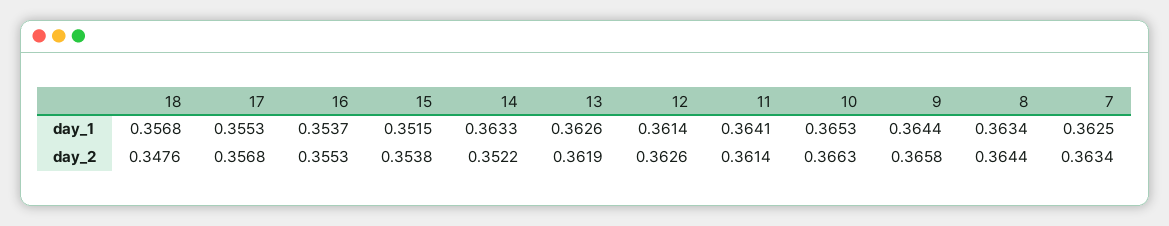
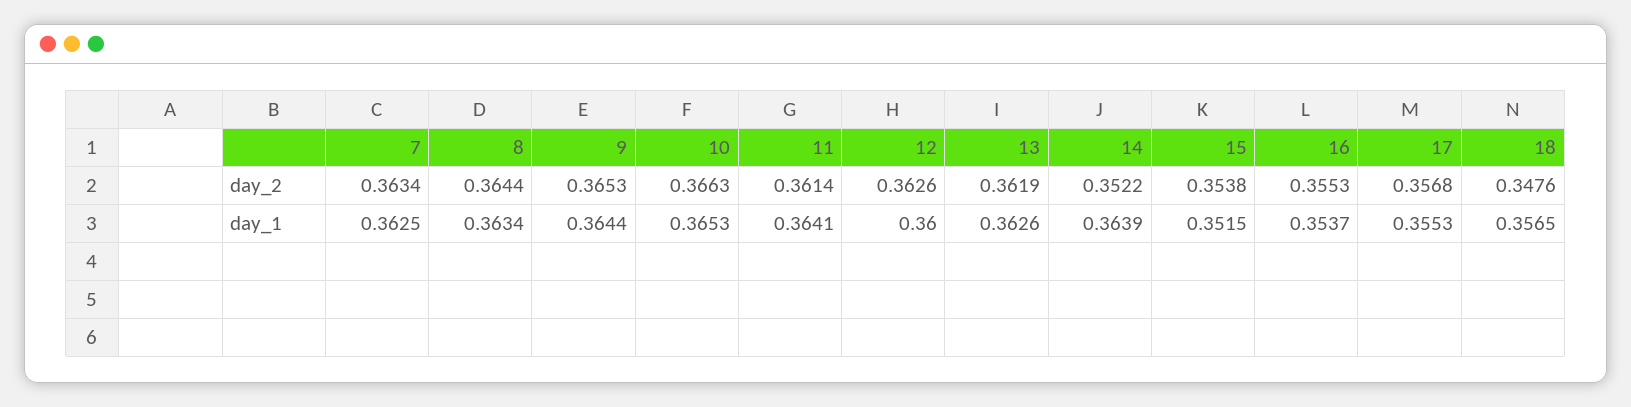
18, day_1: 0.3568 -> 0.3565
14, day_1: 0.3633 -> 0.3639
12, day_1: 0.3614 -> 0.36
9, day_2: 0.3658 -> 0.3653

